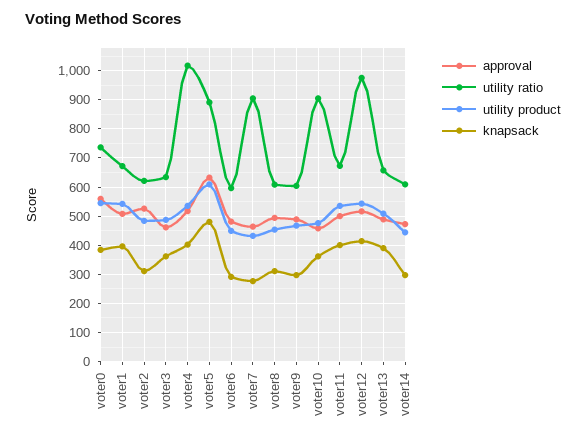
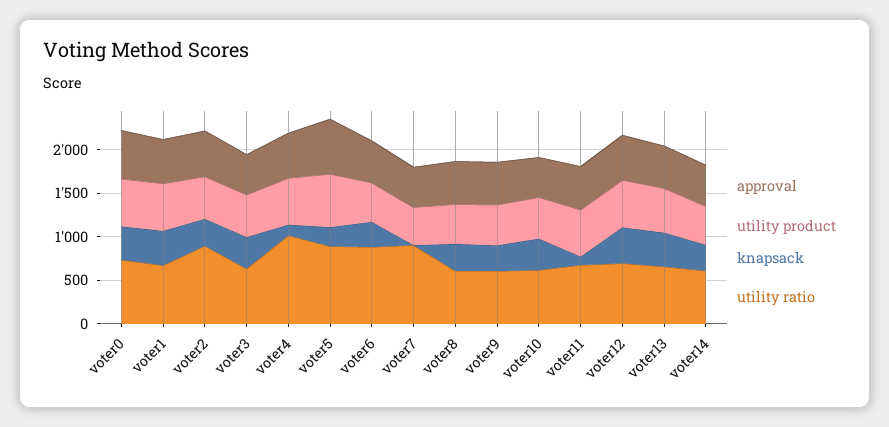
utility ratio, voter2: 625 -> 900
knapsack, voter4: 400 -> 100
knapsack, voter5: 475 -> 200
utility ratio, voter6: 600 -> 900
knapsack, voter7: 275 -> 0
utility ratio, voter10: 900 -> 600
knapsack, voter11: 400 -> 100
utility ratio, voter12: 975 -> 700

